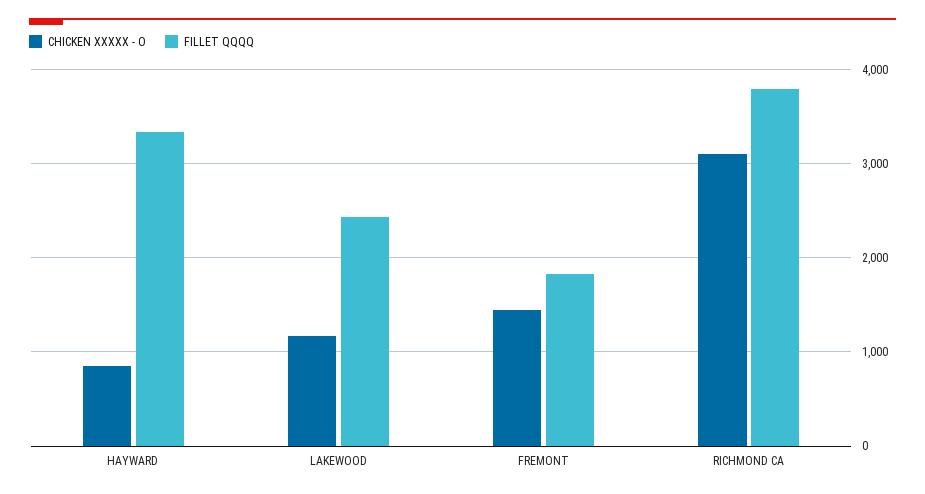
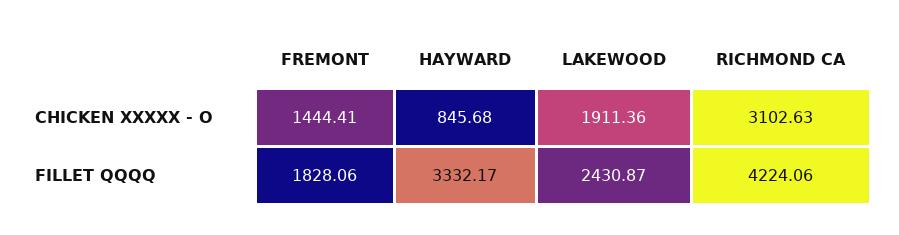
CHICKEN XXXXX - O, LAKEWOOD: 1200 -> 1911.36
FILLET QQQQ, RICHMOND CA: 3800 -> 4224.06

